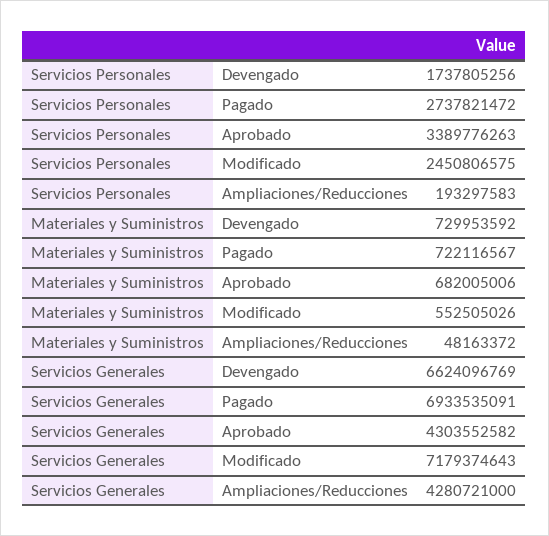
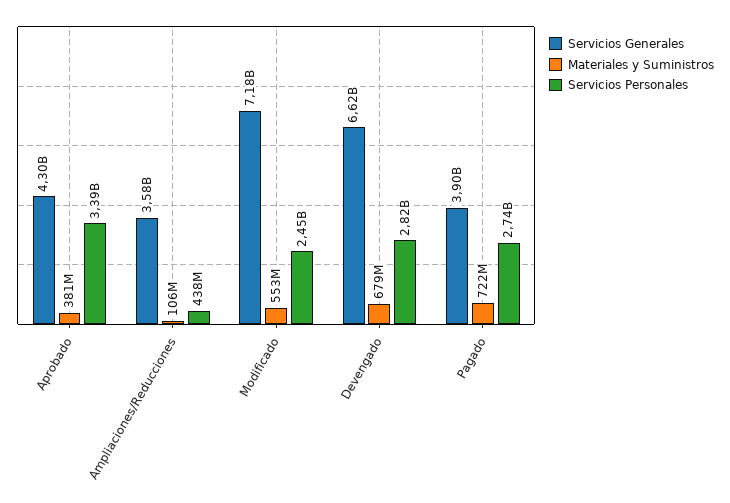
Servicios Personales, Devengado: 1737805256 -> 2820000000
Servicios Personales, Ampliaciones/Reducciones: 193297583 -> 438000000
Materiales y Suministros, Devengado: 729953592 -> 679000000
Materiales y Suministros, Aprobado: 682005006 -> 381000000
Materiales y Suministros, Ampliaciones/Reducciones: 48163372 -> 106000000
Servicios Generales, Pagado: 6933535091 -> 3900000000
Servicios Generales, Ampliaciones/Reducciones: 4280721000 -> 3580000000

